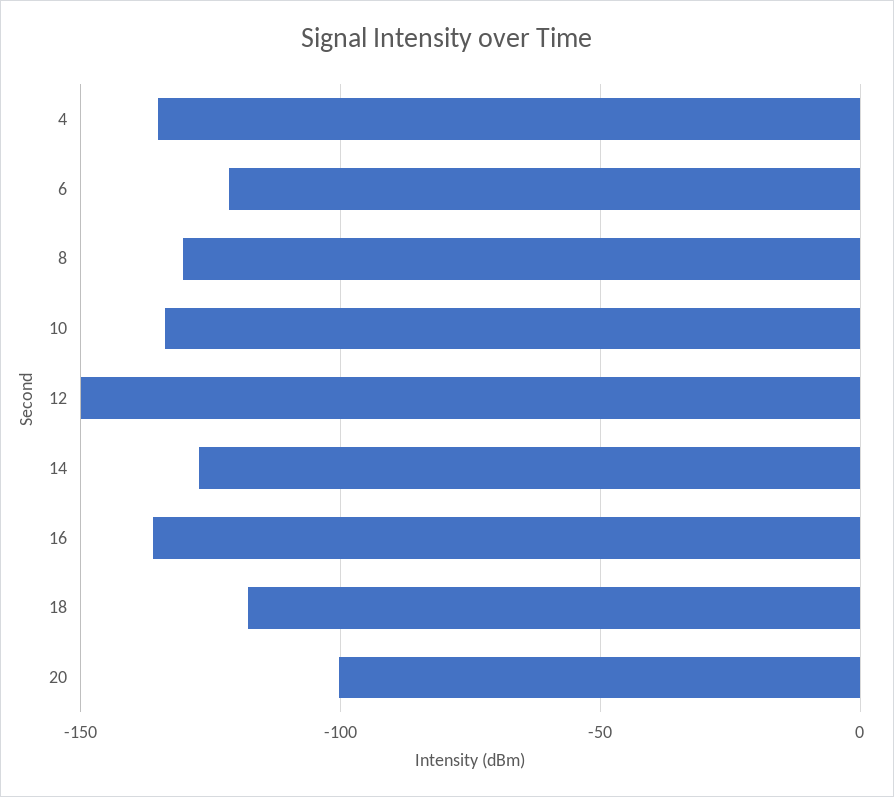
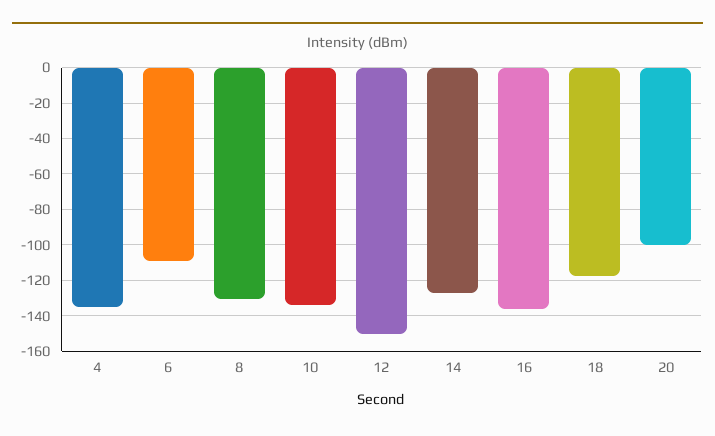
6: -120 -> -110

